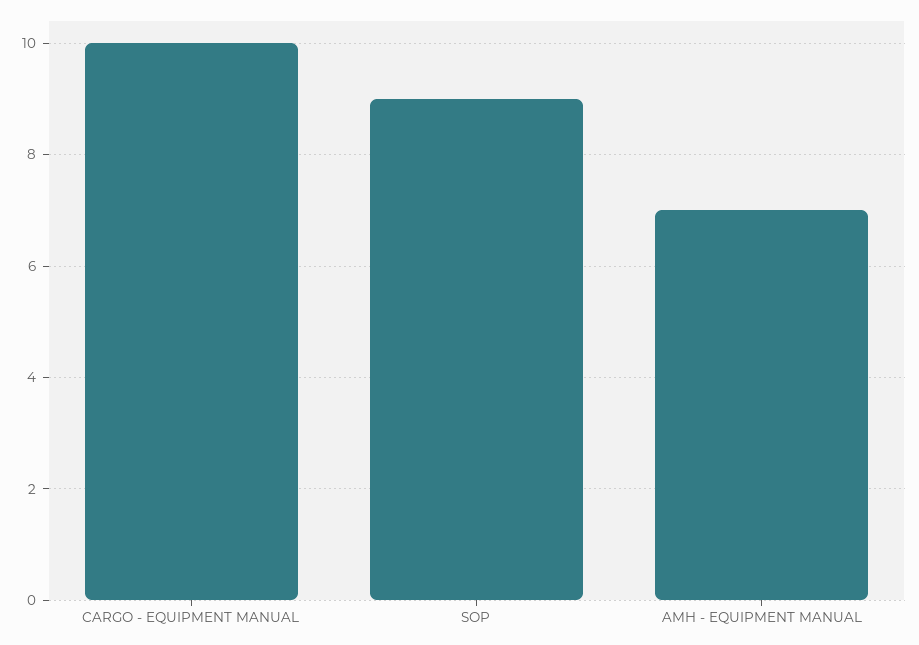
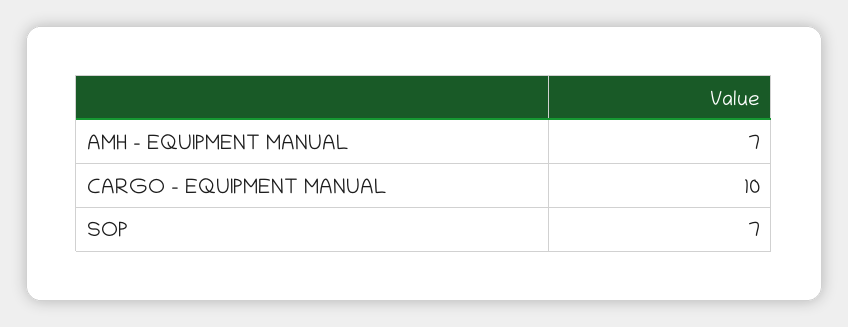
SOP: 9 -> 7

